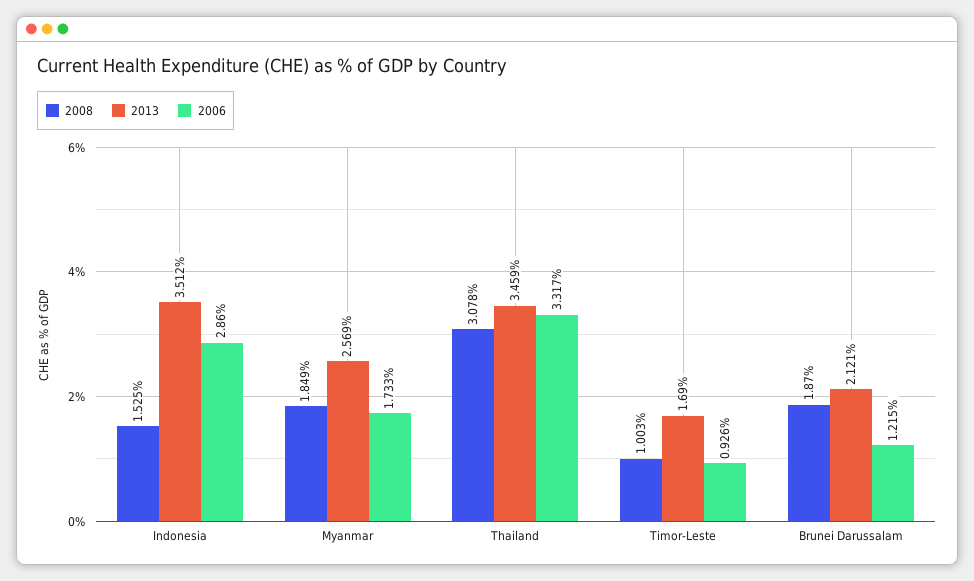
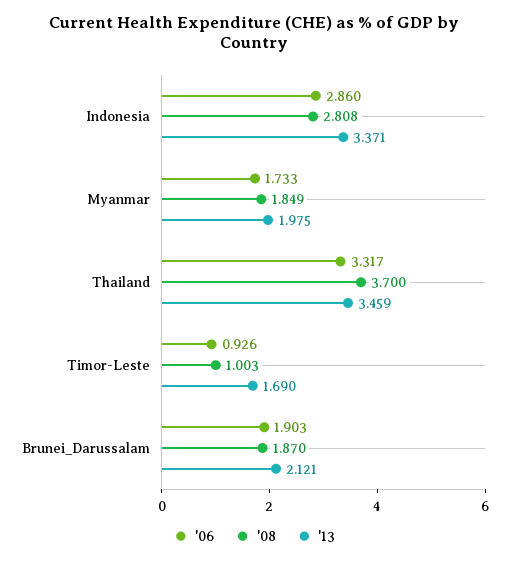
2008, Indonesia: 1.525 -> 2.808
2013, Indonesia: 3.512 -> 3.371
2013, Myanmar: 2.569 -> 1.975
2008, Thailand: 3.078 -> 3.7
2006, Brunei Darussalam: 1.215 -> 1.903

